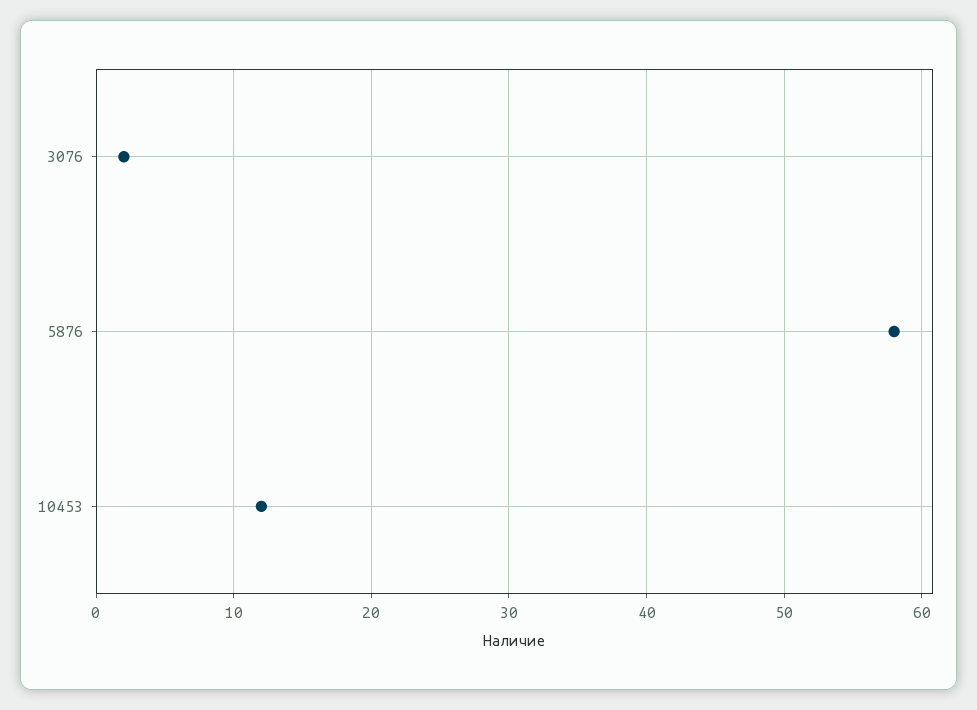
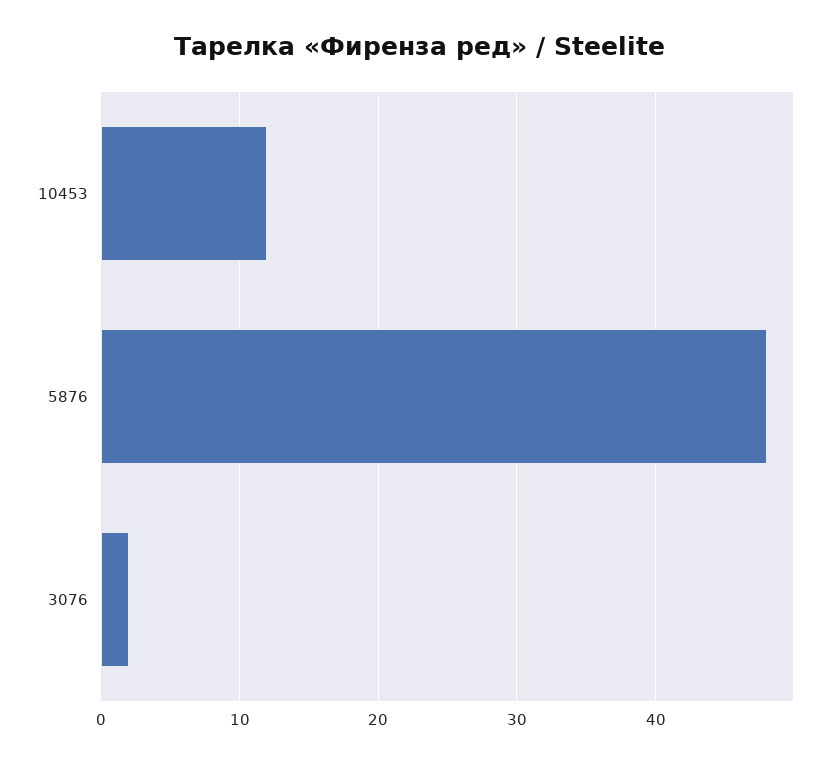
5876: 58 -> 48

